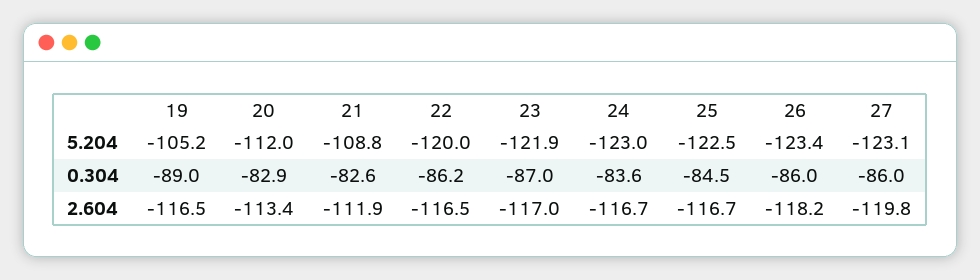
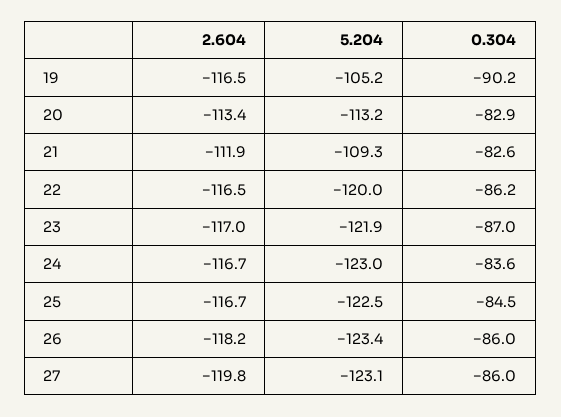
20, 5.204: -112 -> -113.2
21, 5.204: -108.8 -> -109.3
19, 0.304: -89 -> -90.2

